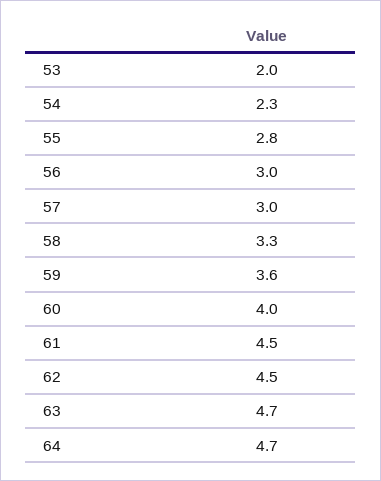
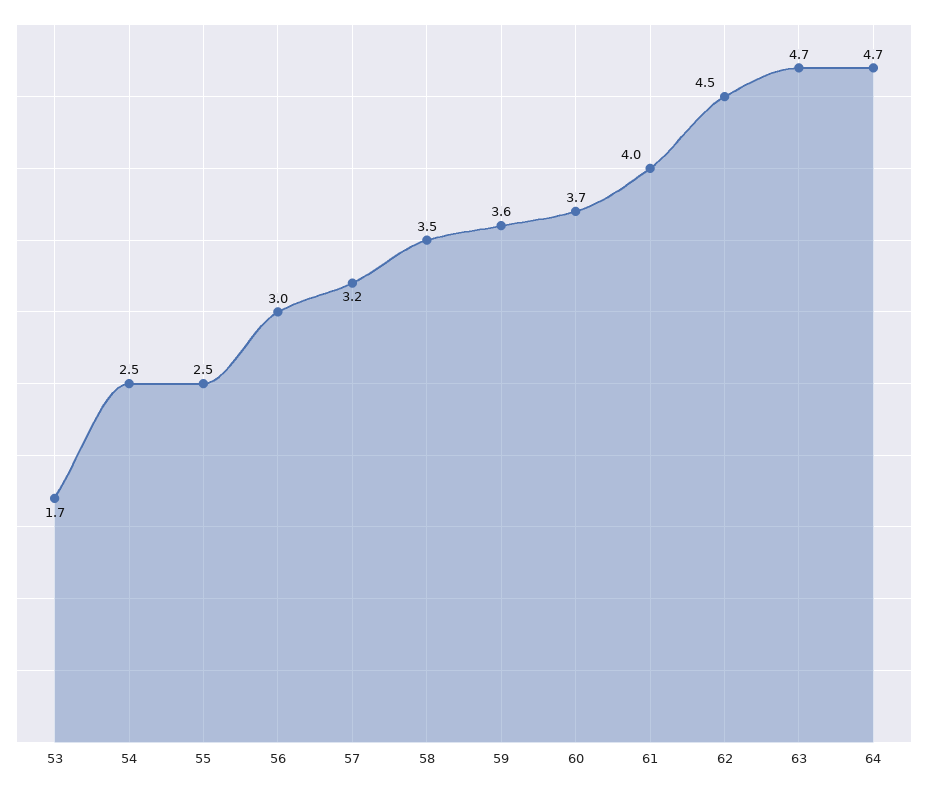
53: 2 -> 1.7
54: 2.3 -> 2.5
55: 2.8 -> 2.5
57: 3 -> 3.2
58: 3.3 -> 3.5
60: 4 -> 3.7
61: 4.5 -> 4

